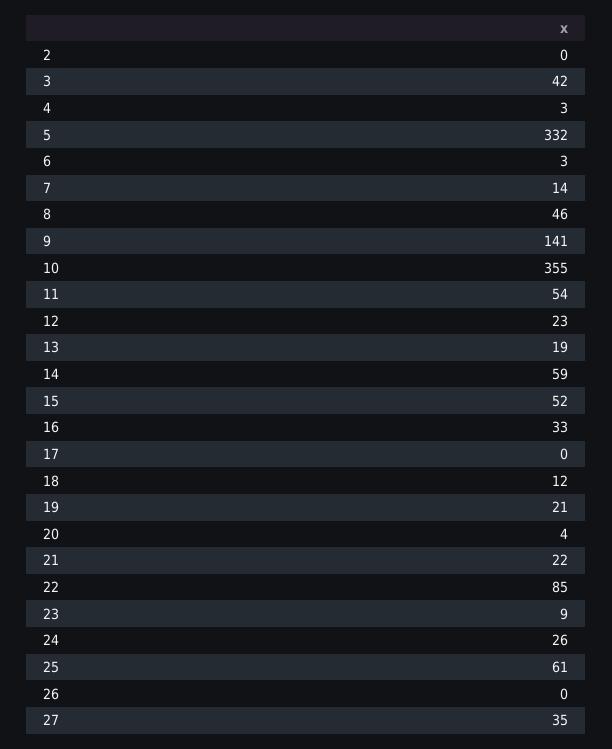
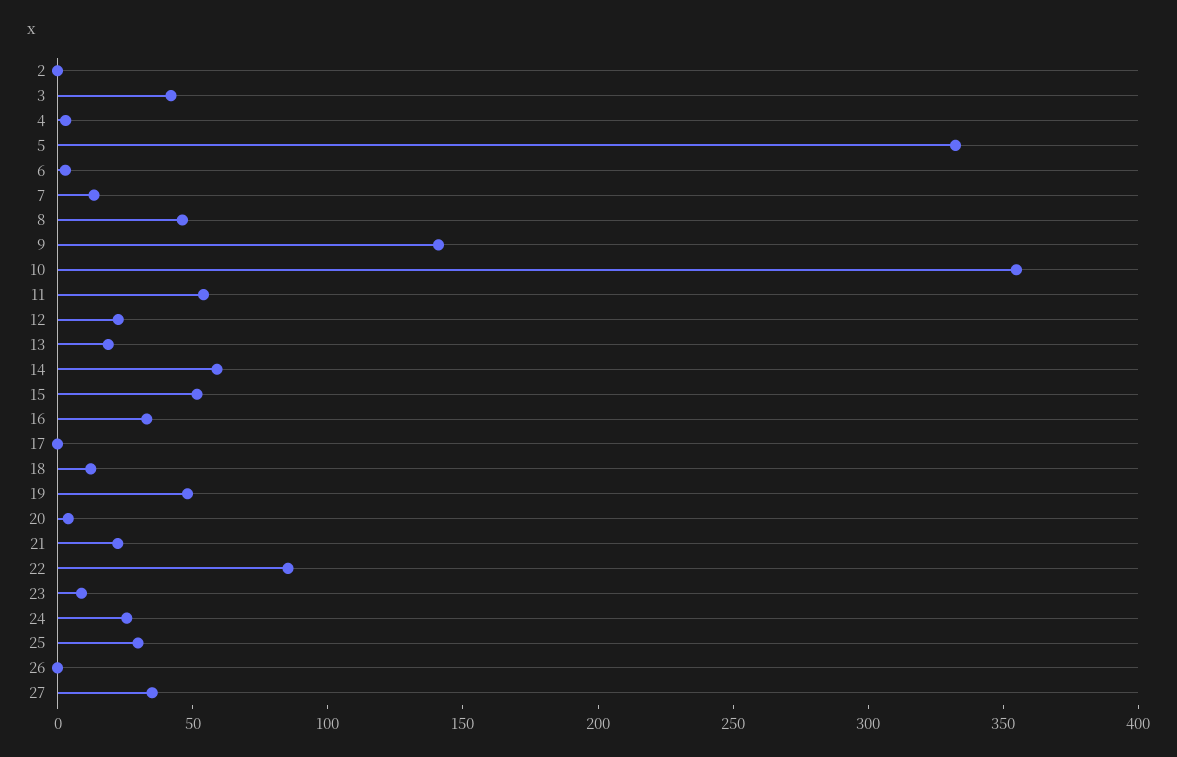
19: 21 -> 50
25: 61 -> 30

